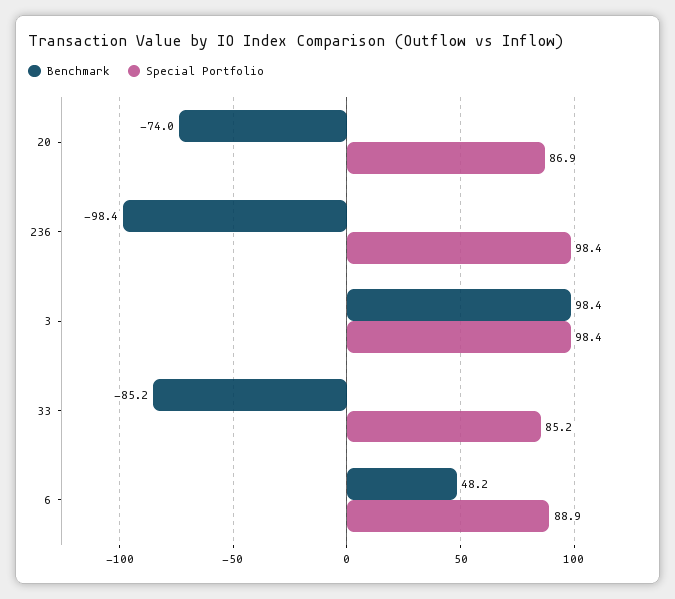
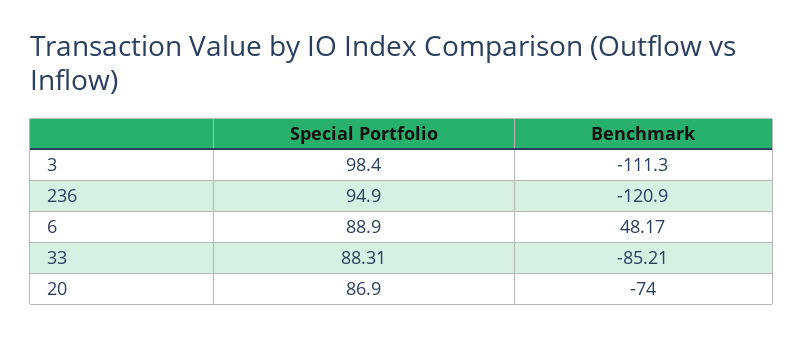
Benchmark, 236: -98.4 -> -120.9
Special Portfolio, 236: 98.4 -> 94.9
Benchmark, 3: 98.4 -> -111.3
Special Portfolio, 33: 85.2 -> 88.31

